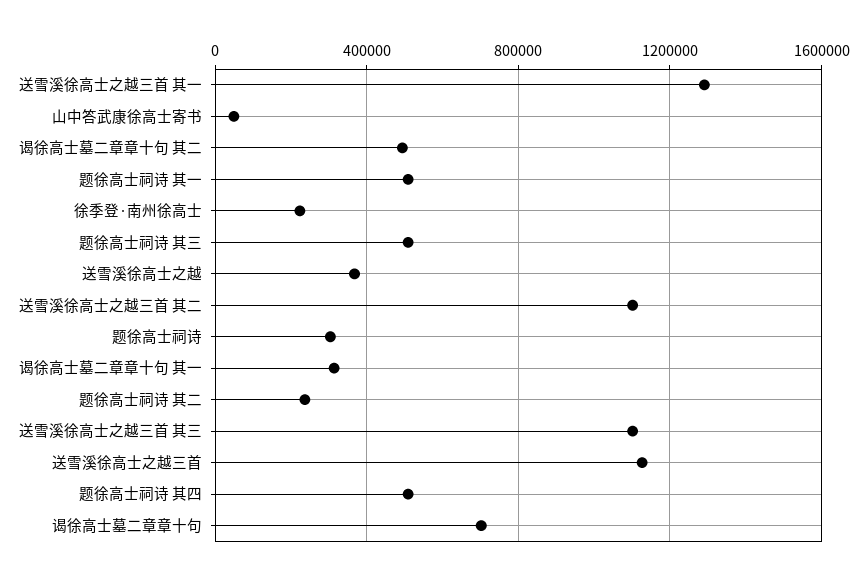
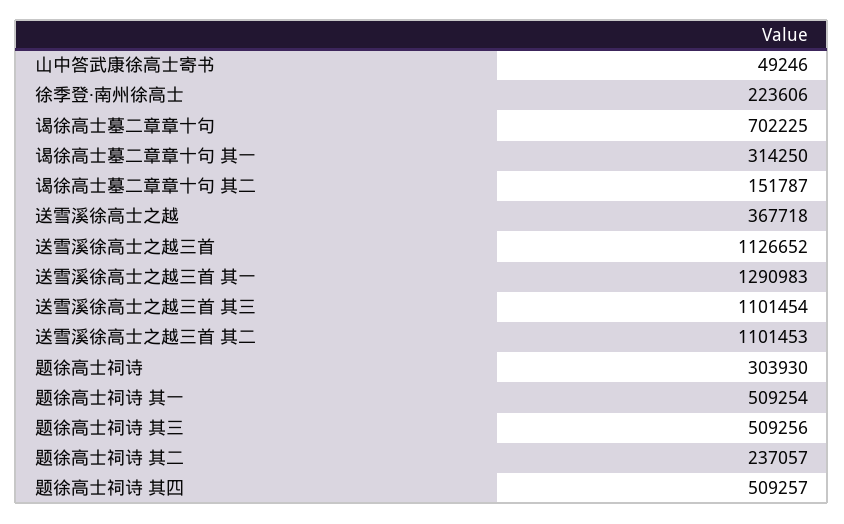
谒徐高士墓二章章十句 其二: 500000 -> 151787

